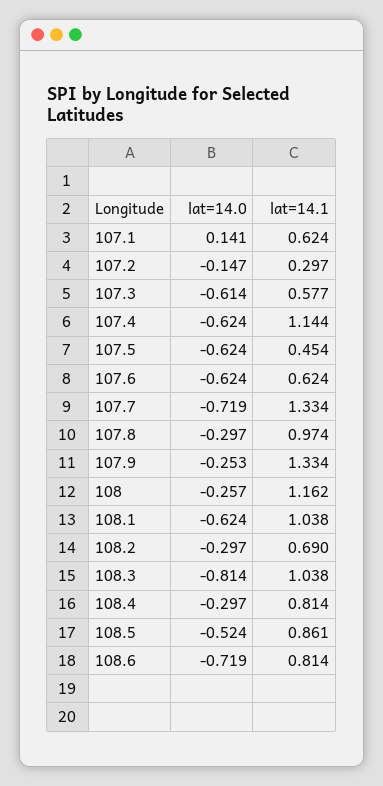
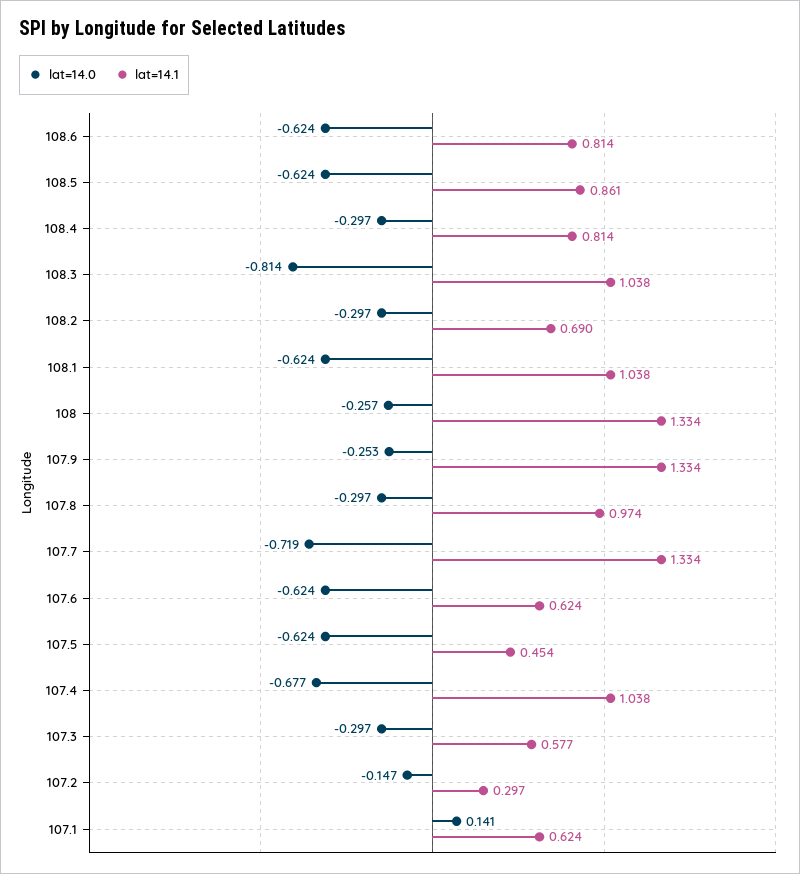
lat=14.0, 107.3: -0.614 -> -0.297
lat=14.0, 107.4: -0.624 -> -0.677
lat=14.1, 107.4: 1.144 -> 1.038
lat=14.1, 108: 1.162 -> 1.334
lat=14.0, 108.5: -0.524 -> -0.624
lat=14.0, 108.6: -0.719 -> -0.624

